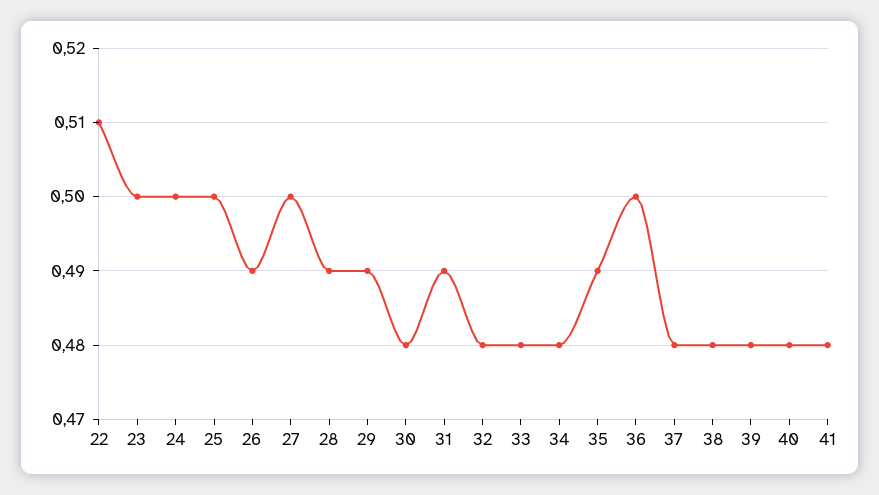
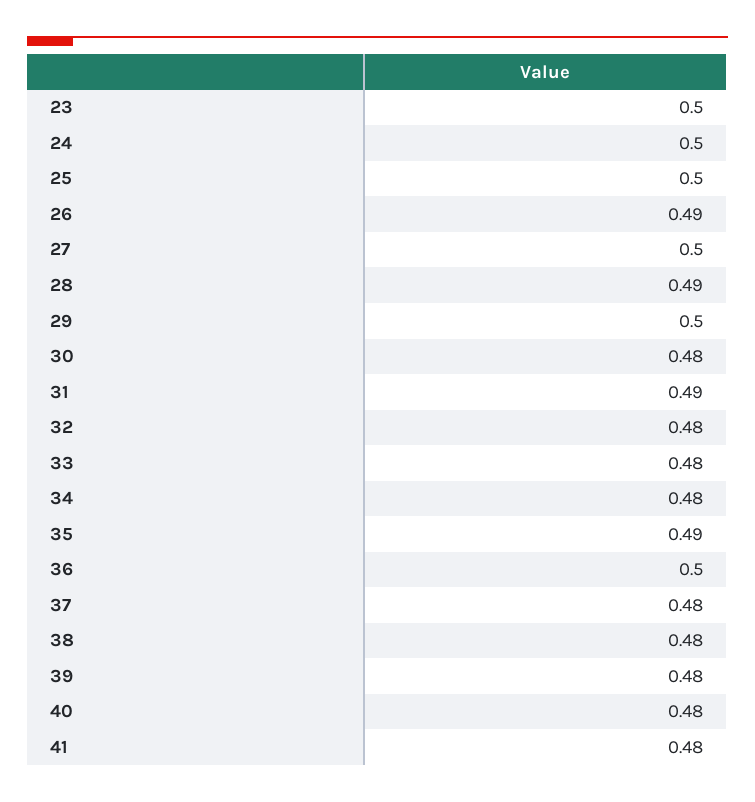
22: 0.51 -> none
29: 0.49 -> 0.5

